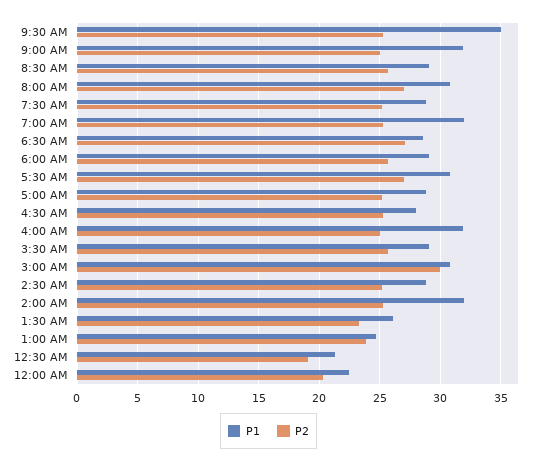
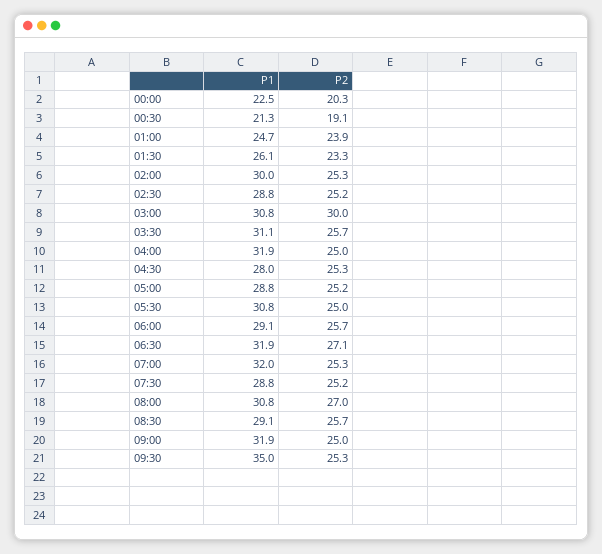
P1, 6:30 AM: 28.5 -> 31.9
P2, 5:30 AM: 27 -> 25
P1, 3:30 AM: 29 -> 31.1
P1, 2:00 AM: 32 -> 30

